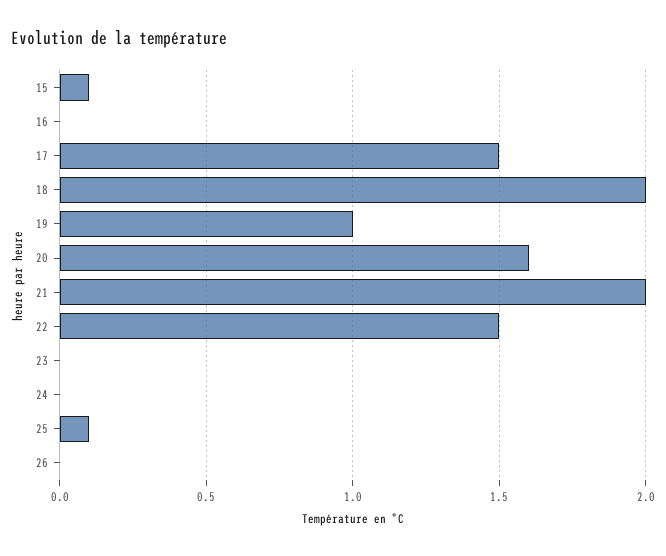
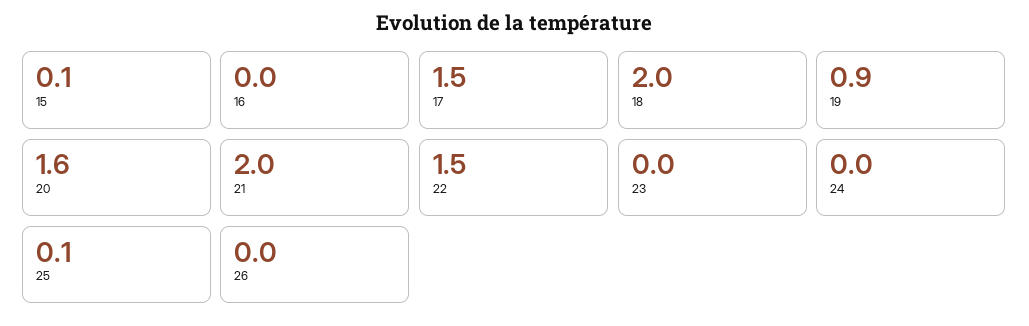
19: 1 -> 0.9

